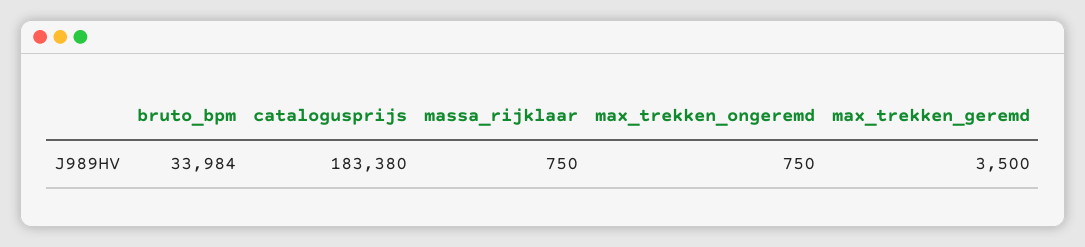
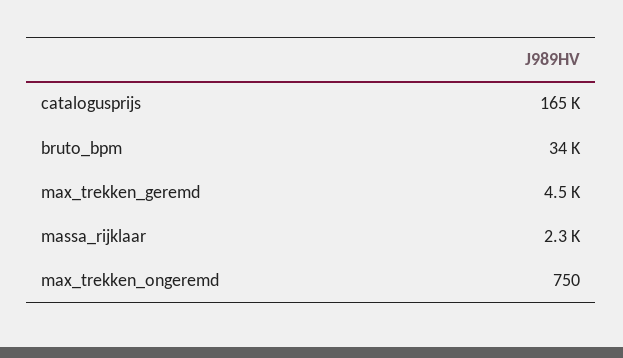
catalogusprijs: 183380 -> 165000
massa_rijklaar: 750 -> 2300
max_trekken_geremd: 3500 -> 4500

